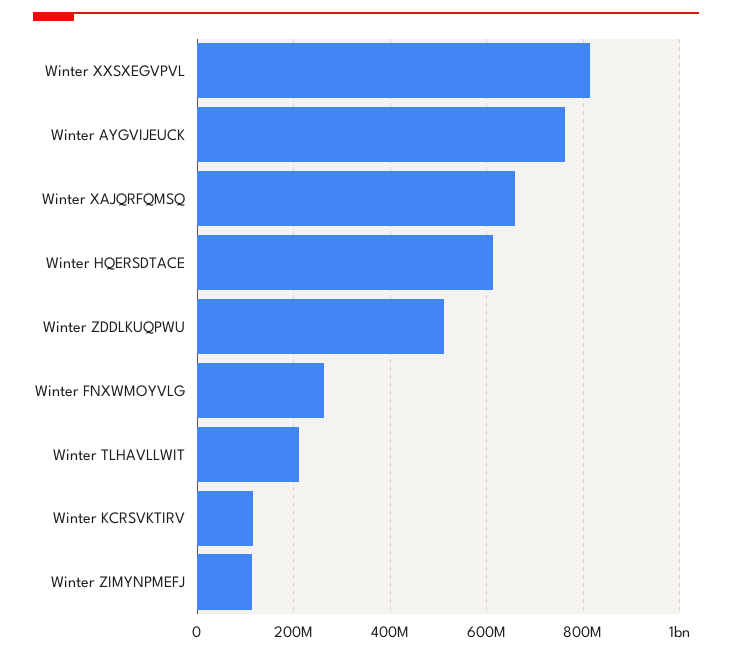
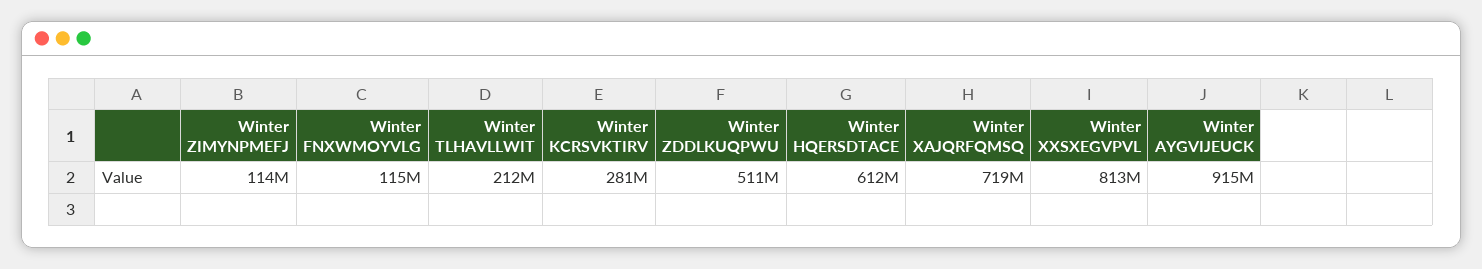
Winter AYGVIJEUCK: 760000000 -> 915000000
Winter XAJQRFQMSQ: 660000000 -> 719000000
Winter FNXWMOYVLG: 260000000 -> 115000000
Winter KCRSVKTIRV: 120000000 -> 281000000

